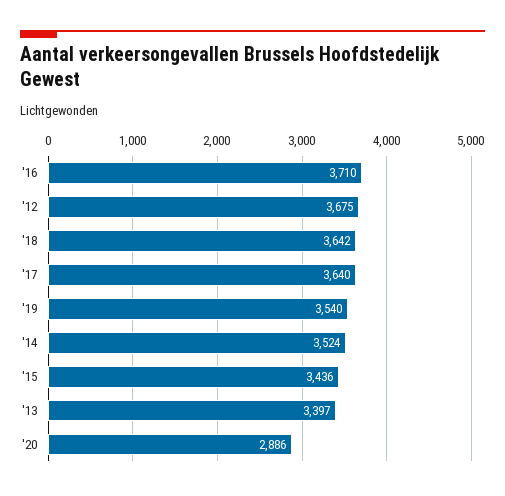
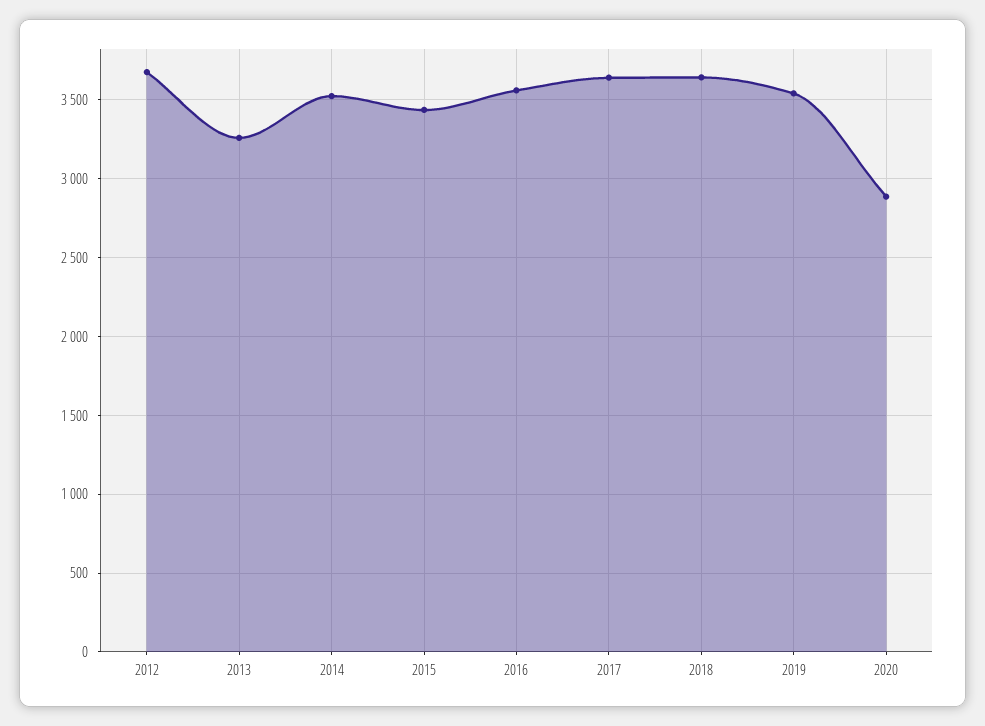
'16: 3710 -> 3550
'13: 3397 -> 3250

